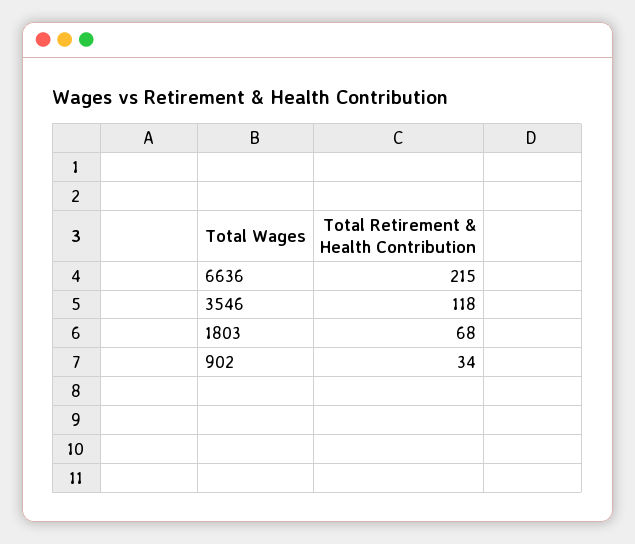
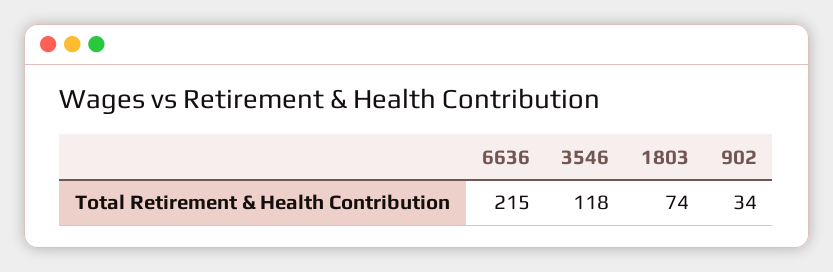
1803: 68 -> 74

